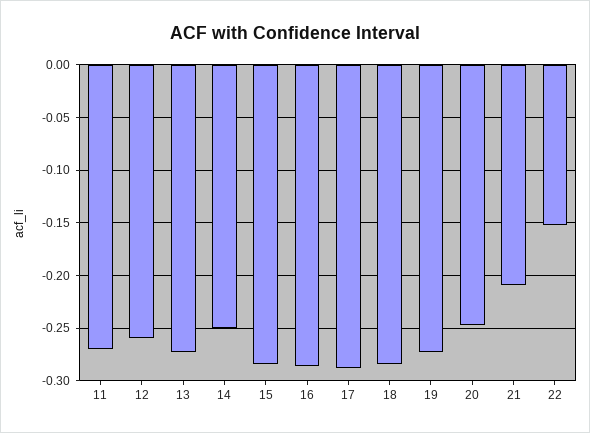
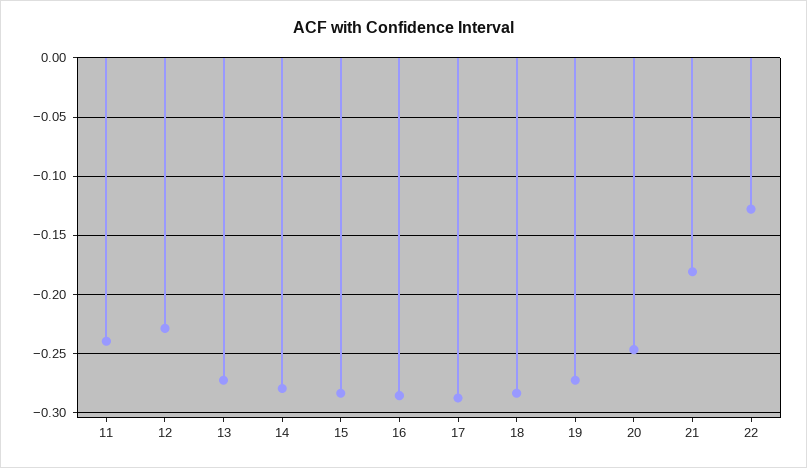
11: -0.27 -> -0.24
12: -0.26 -> -0.23
14: -0.25 -> -0.28
21: -0.21 -> -0.18
22: -0.15 -> -0.13

